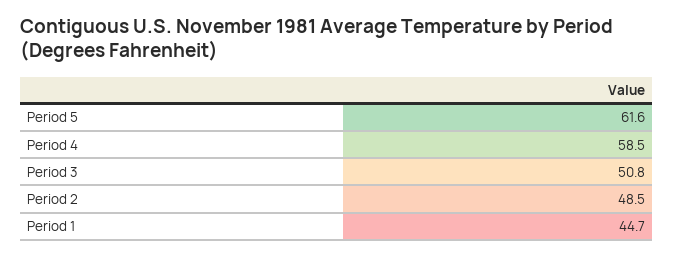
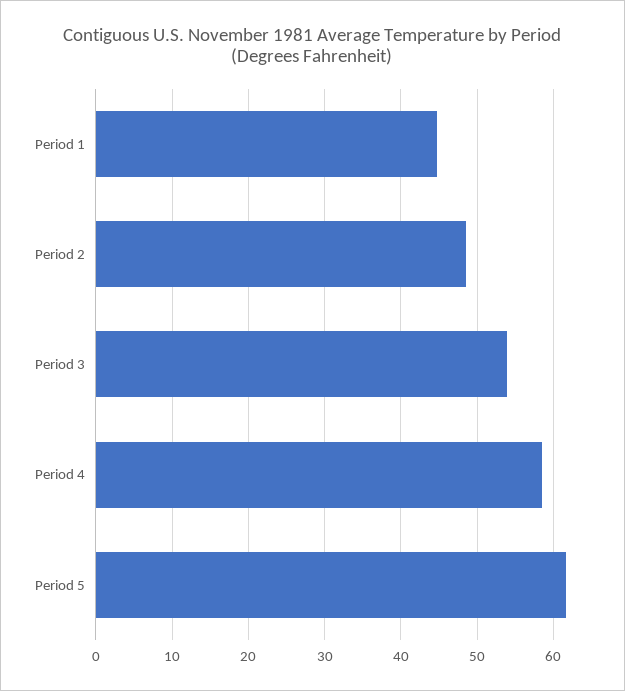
Period 3: 50.8 -> 54

